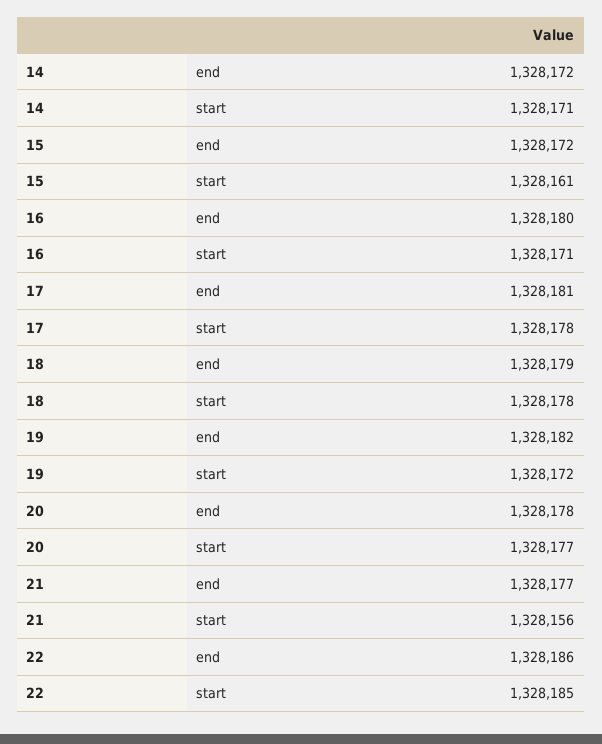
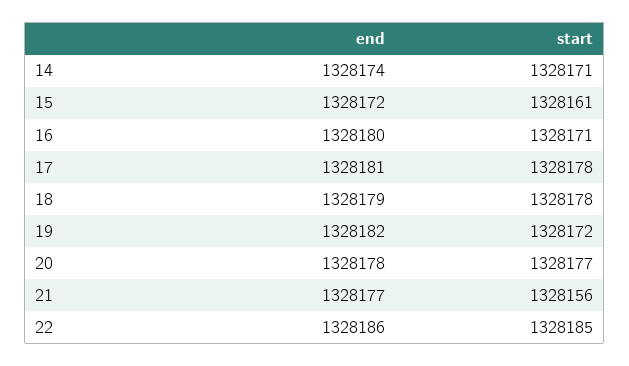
14, end: 1328172 -> 1328174

